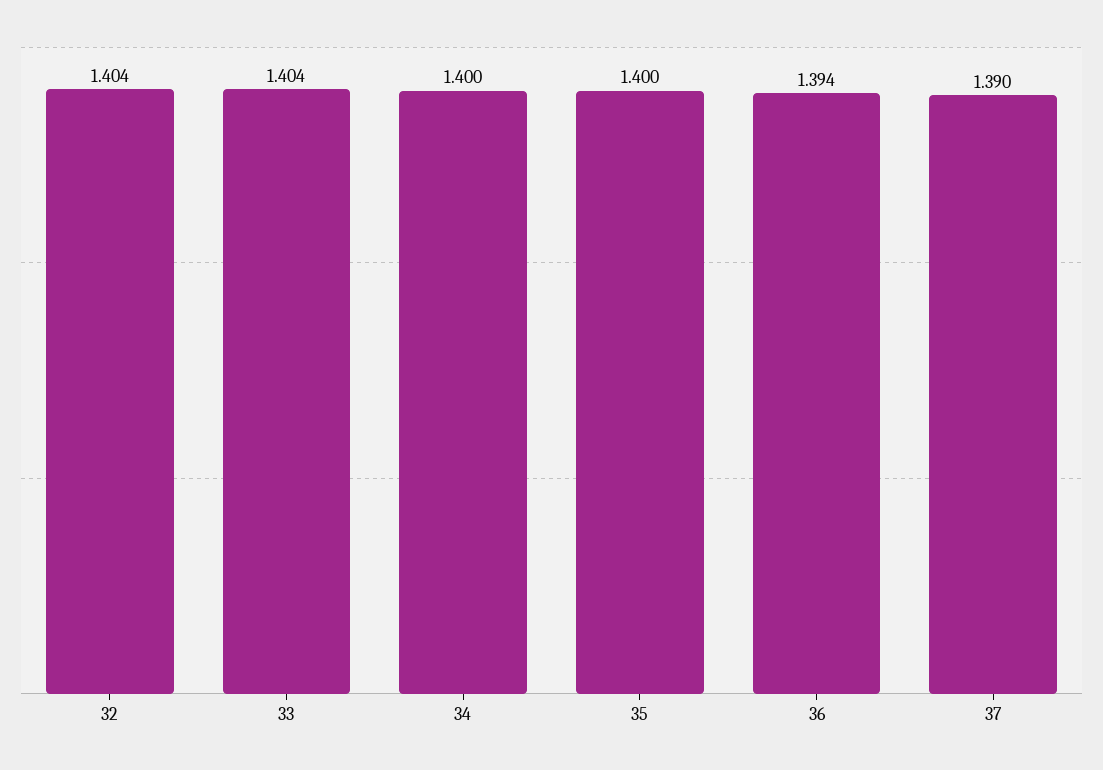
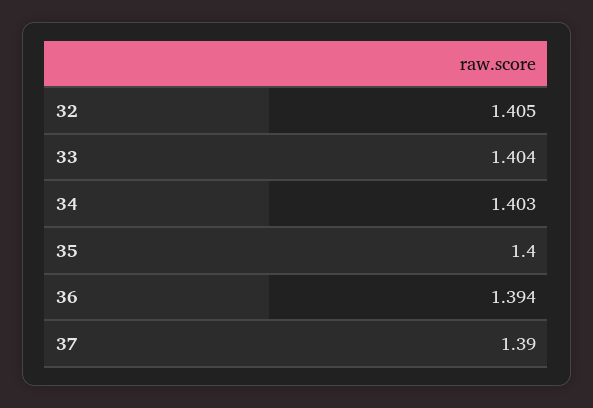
32: 1.404 -> 1.405
34: 1.4 -> 1.403

